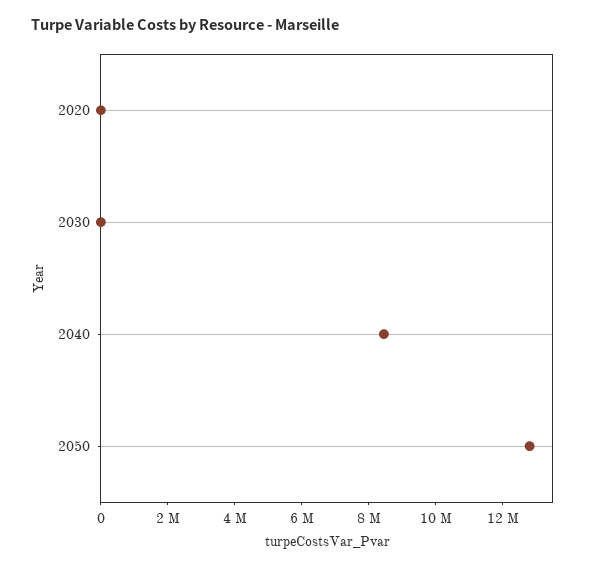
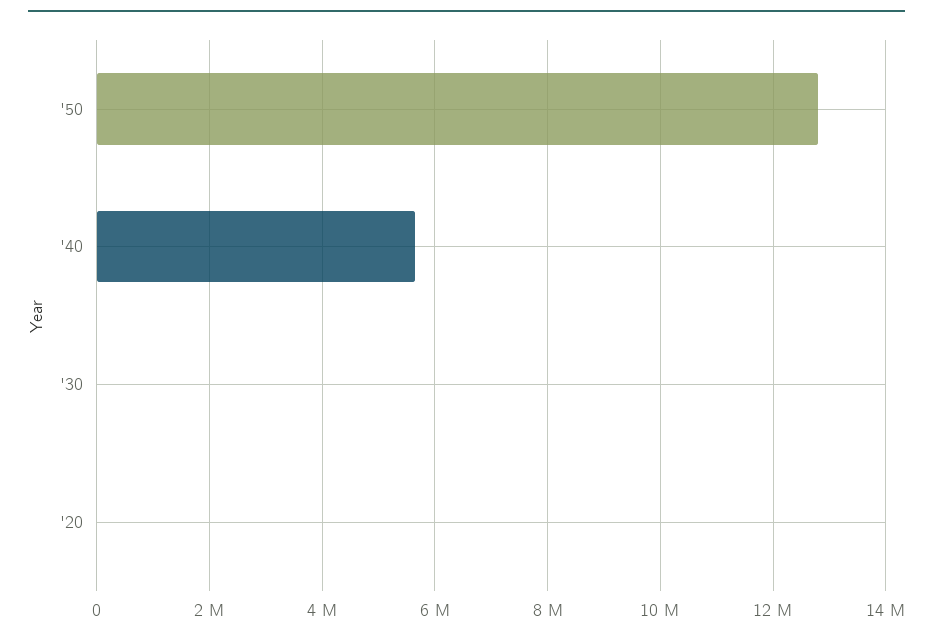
2040: 8500000 -> 5600000

